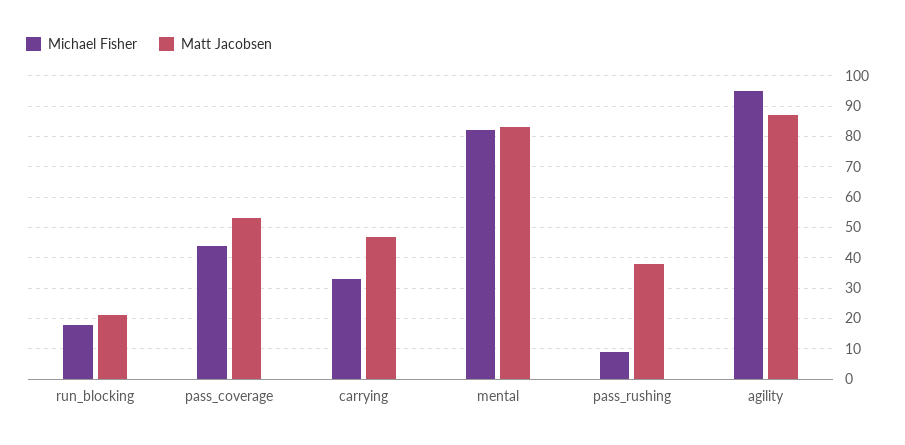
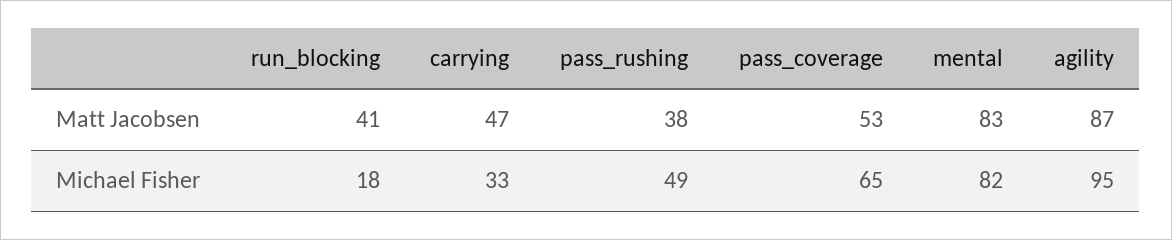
Matt Jacobsen, run_blocking: 20 -> 41
Michael Fisher, pass_coverage: 45 -> 65
Michael Fisher, pass_rushing: 10 -> 49

